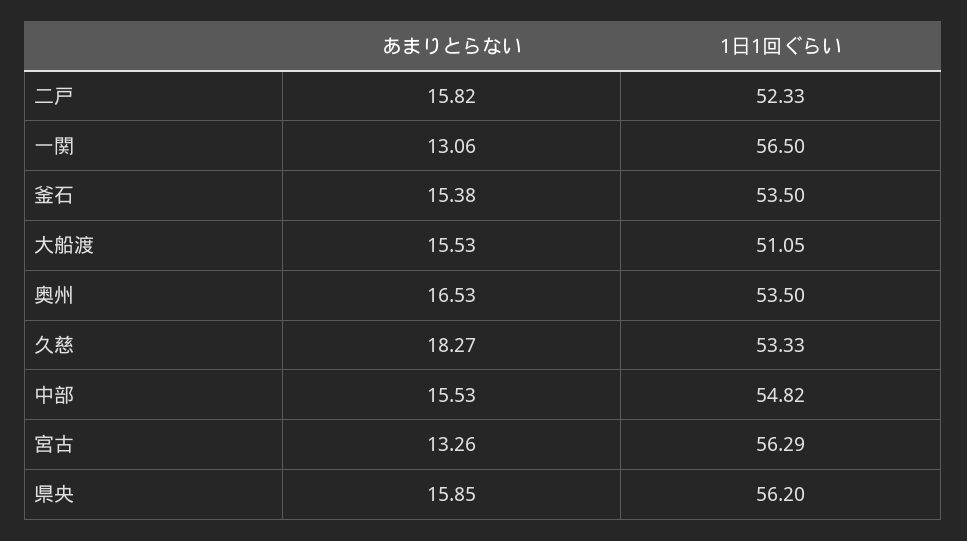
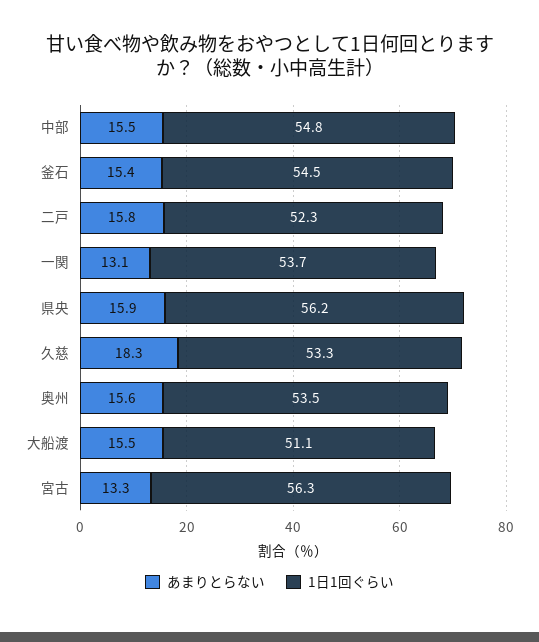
1日1回ぐらい, 一関: 56.5 -> 53.7
1日1回ぐらい, 釜石: 53.5 -> 54.5
あまりとらない, 奥州: 16.53 -> 15.6

